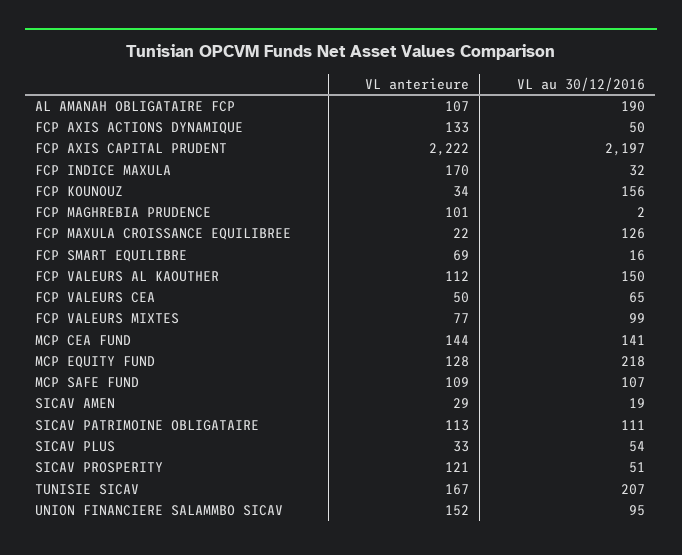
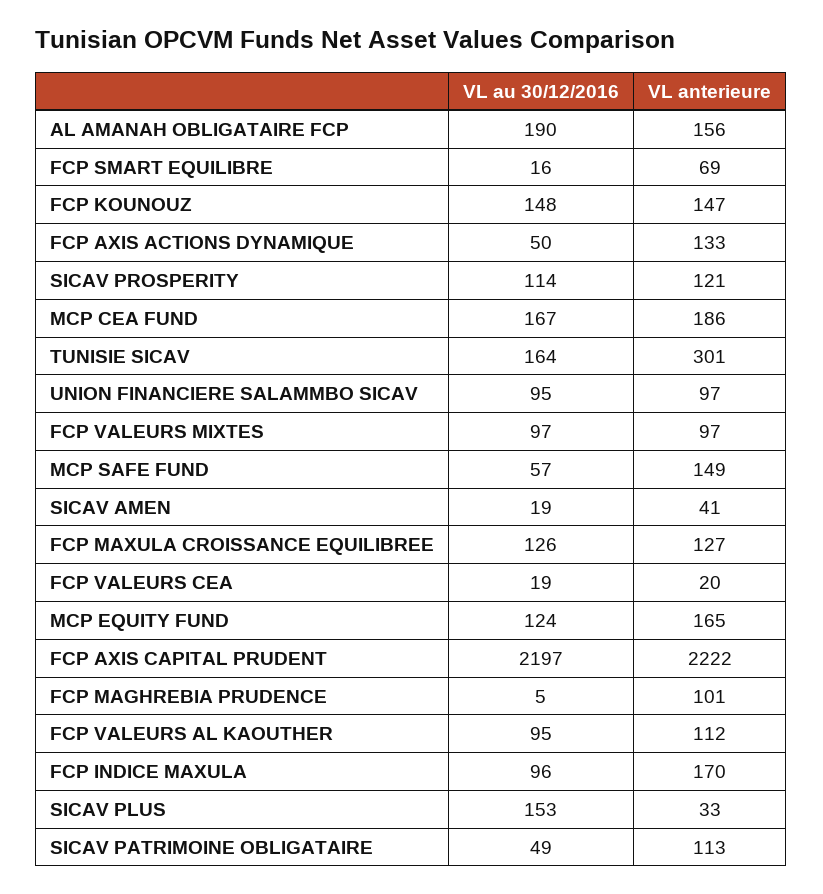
VL anterieure, AL AMANAH OBLIGATAIRE FCP: 107 -> 156
VL au 30/12/2016, FCP INDICE MAXULA: 32 -> 96
VL anterieure, FCP KOUNOUZ: 34 -> 147
VL au 30/12/2016, FCP KOUNOUZ: 156 -> 148
VL au 30/12/2016, FCP MAGHREBIA PRUDENCE: 2 -> 5
VL anterieure, FCP MAXULA CROISSANCE EQUILIBREE: 22 -> 127
VL au 30/12/2016, FCP VALEURS AL KAOUTHER: 150 -> 95
VL anterieure, FCP VALEURS CEA: 50 -> 20
VL au 30/12/2016, FCP VALEURS CEA: 65 -> 19
VL anterieure, FCP VALEURS MIXTES: 77 -> 97
VL au 30/12/2016, FCP VALEURS MIXTES: 99 -> 97
VL anterieure, MCP CEA FUND: 144 -> 186
VL au 30/12/2016, MCP CEA FUND: 141 -> 167
VL anterieure, MCP EQUITY FUND: 128 -> 165
VL au 30/12/2016, MCP EQUITY FUND: 218 -> 124
VL anterieure, MCP SAFE FUND: 109 -> 149
VL au 30/12/2016, MCP SAFE FUND: 107 -> 57
VL anterieure, SICAV AMEN: 29 -> 41
VL au 30/12/2016, SICAV PATRIMOINE OBLIGATAIRE: 111 -> 49
VL au 30/12/2016, SICAV PLUS: 54 -> 153
VL au 30/12/2016, SICAV PROSPERITY: 51 -> 114
VL anterieure, TUNISIE SICAV: 167 -> 301
VL au 30/12/2016, TUNISIE SICAV: 207 -> 164
VL anterieure, UNION FINANCIERE SALAMMBO SICAV: 152 -> 97

